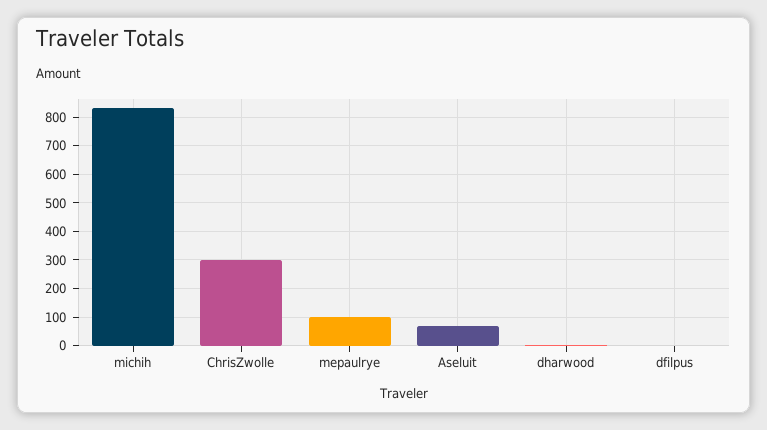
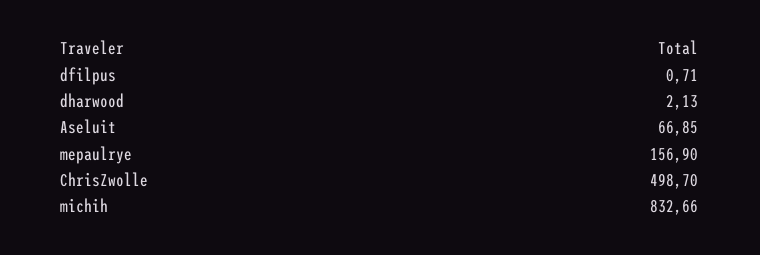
ChrisZwolle: 300 -> 498.7
mepaulrye: 100 -> 156.9

